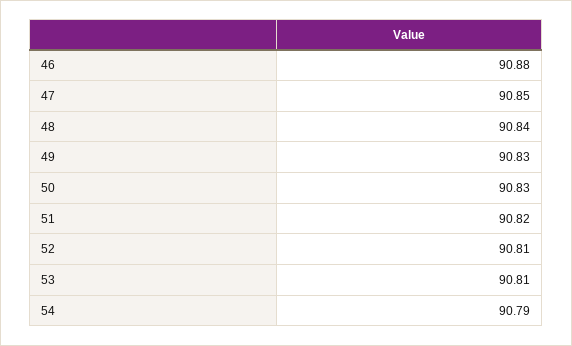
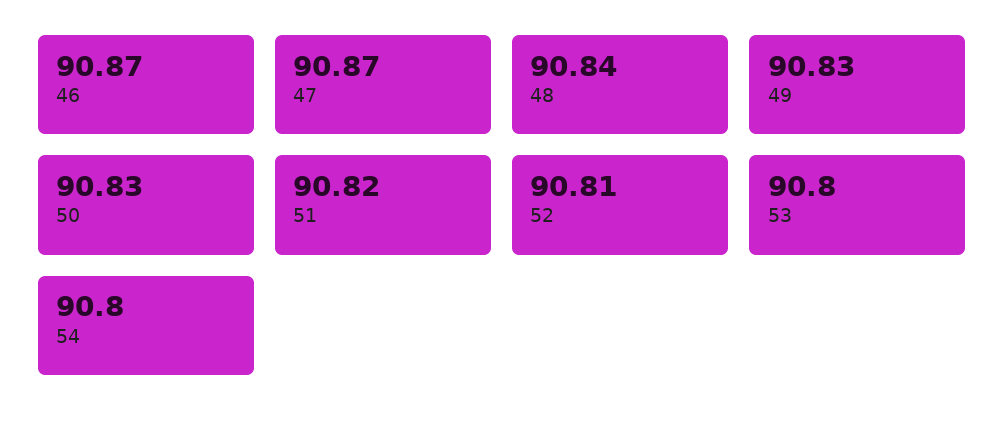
46: 90.88 -> 90.87
47: 90.85 -> 90.87
53: 90.81 -> 90.8
54: 90.79 -> 90.8

